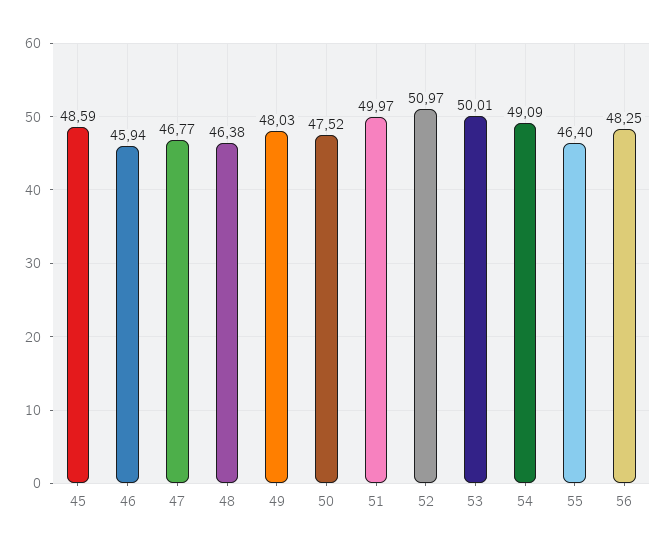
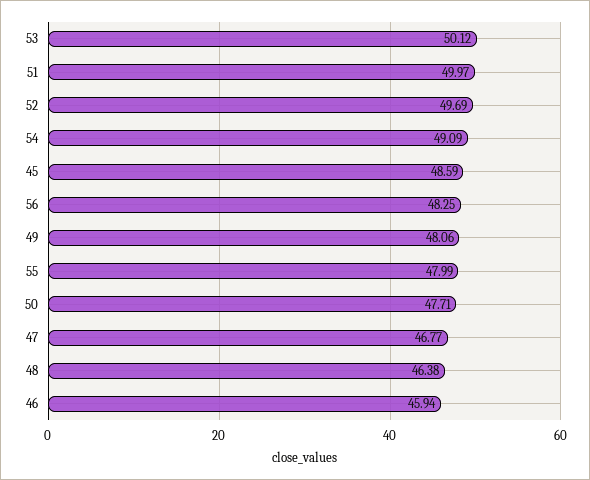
49: 48.03 -> 48.06
50: 47.52 -> 47.71
52: 50.97 -> 49.69
53: 50.01 -> 50.12
55: 46.4 -> 47.99

